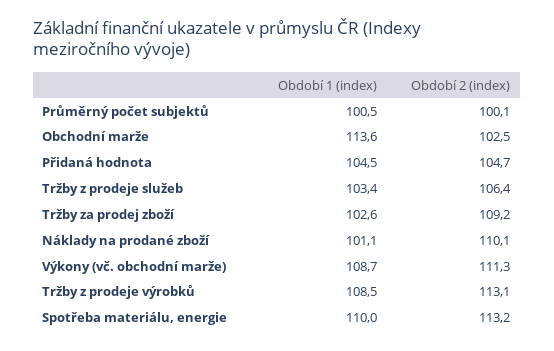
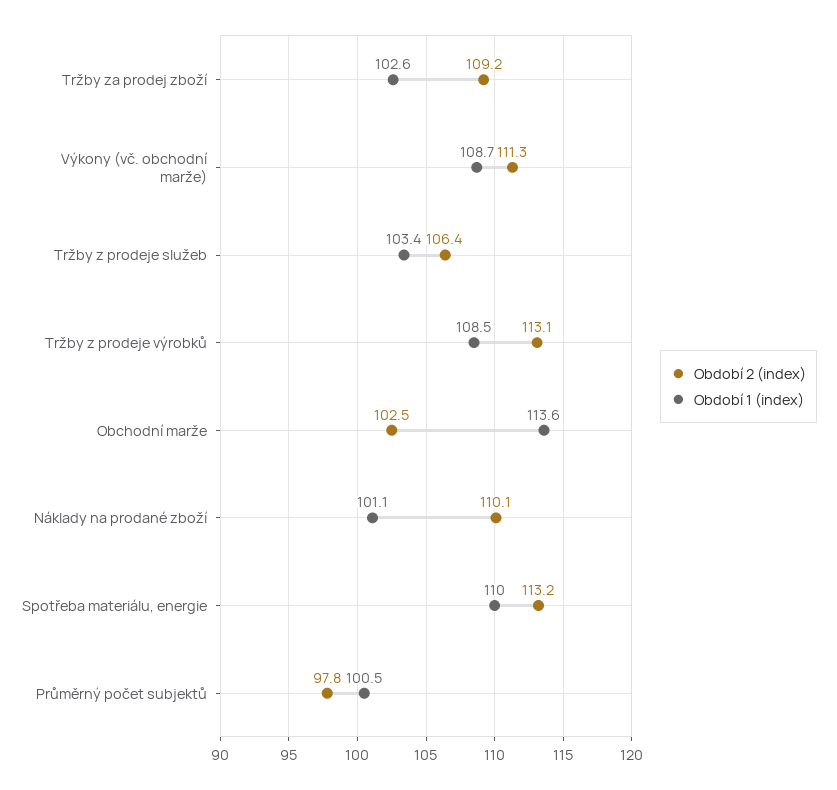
Období 2 (index), Průměrný počet subjektů: 100.1 -> 97.8
Období 1 (index), Přidaná hodnota: 104.5 -> none
Období 2 (index), Přidaná hodnota: 104.7 -> none

